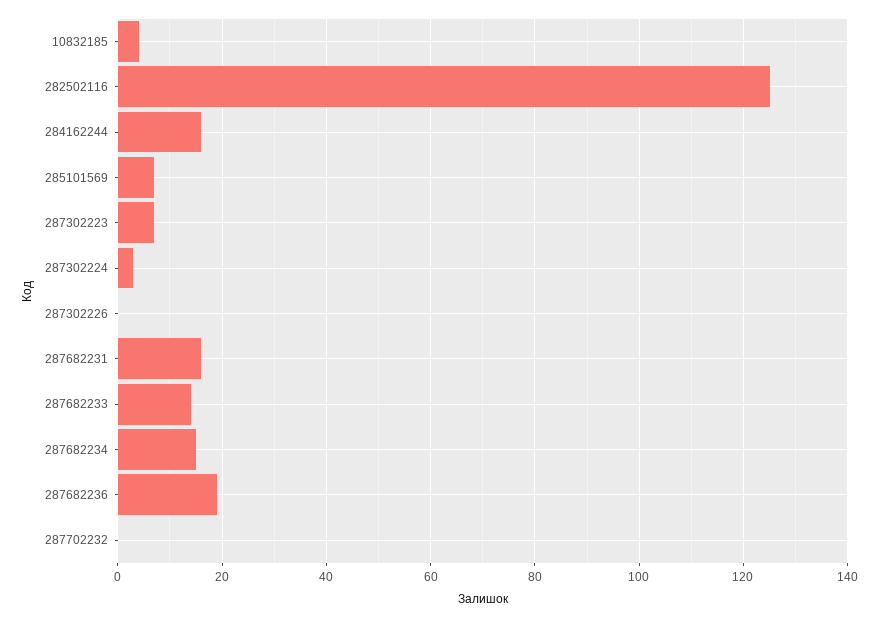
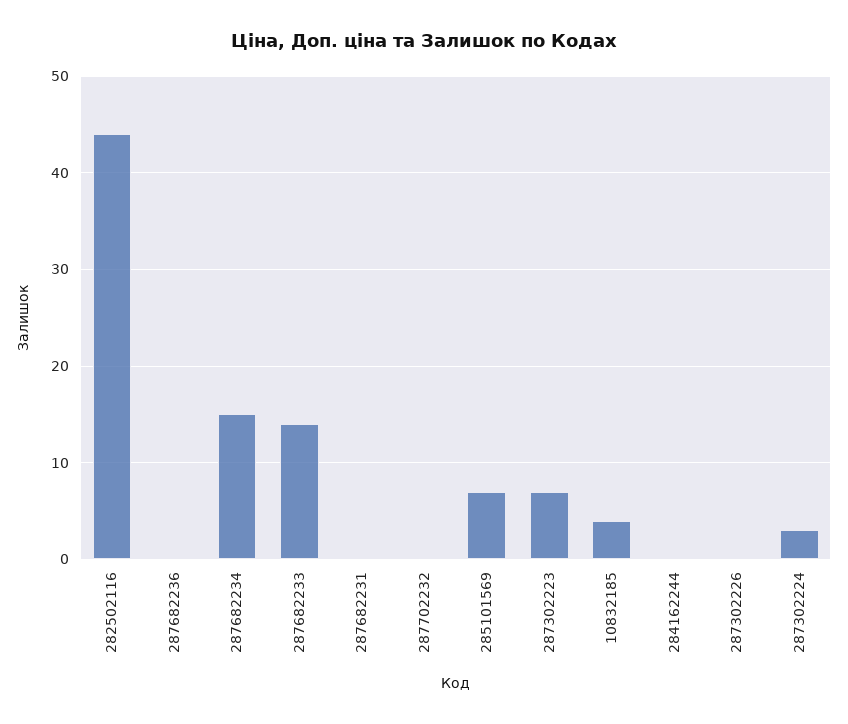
282502116: 125 -> 44
284162244: 15 -> 0
287682231: 15 -> 0
287682236: 20 -> 0

